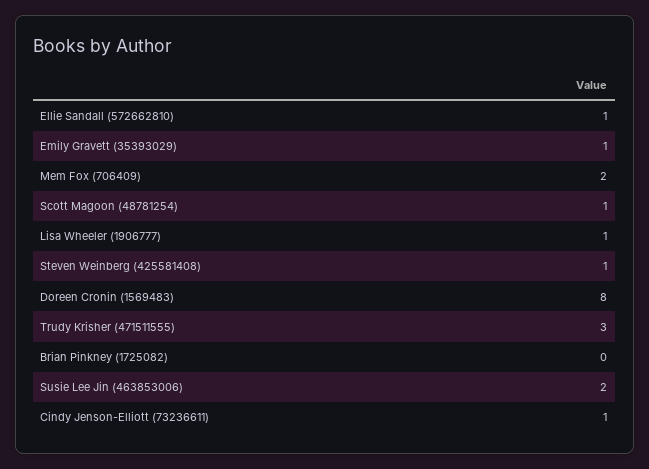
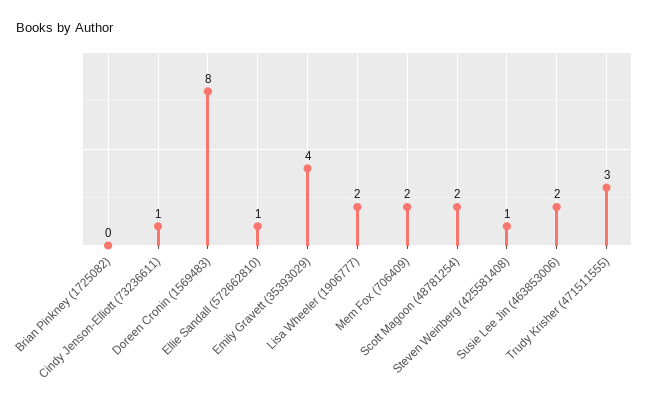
Emily Gravett (35393029): 1 -> 4
Scott Magoon (48781254): 1 -> 2
Lisa Wheeler (1906777): 1 -> 2

